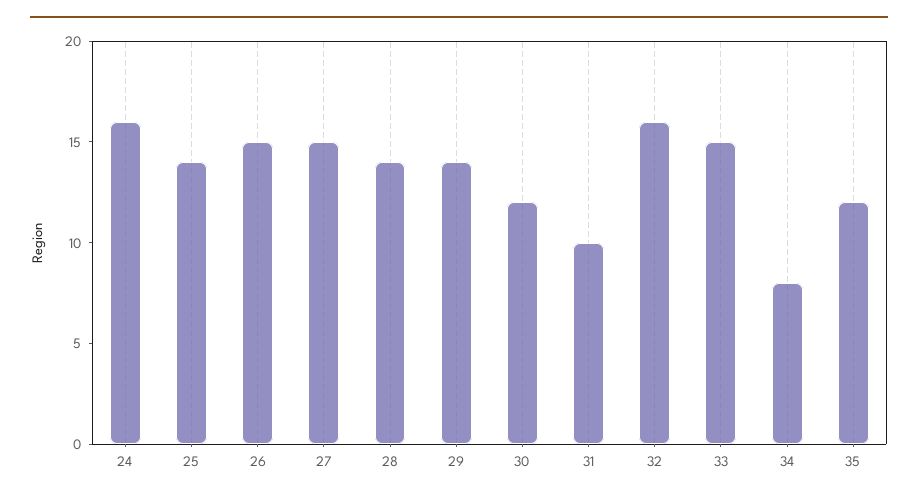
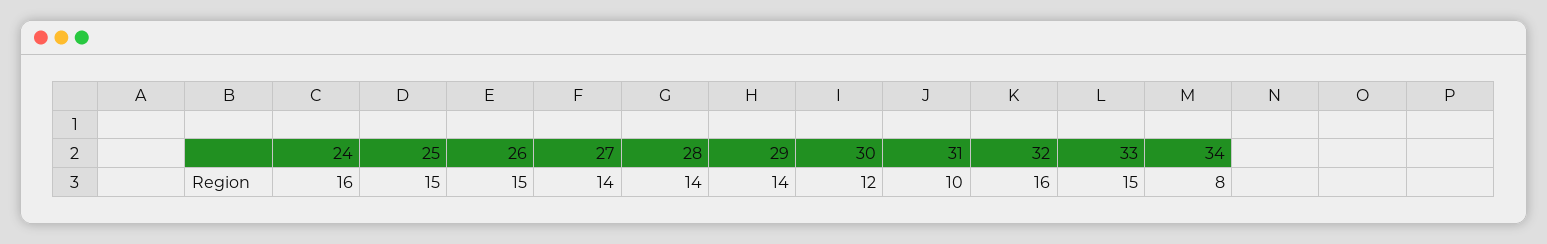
25: 14 -> 15
27: 15 -> 14
35: 12 -> none

